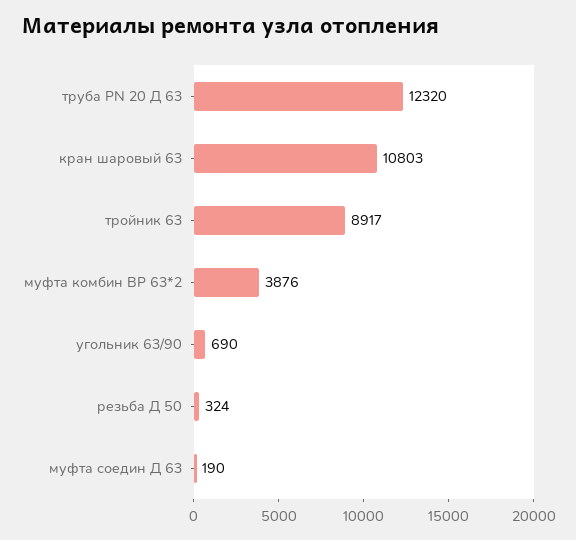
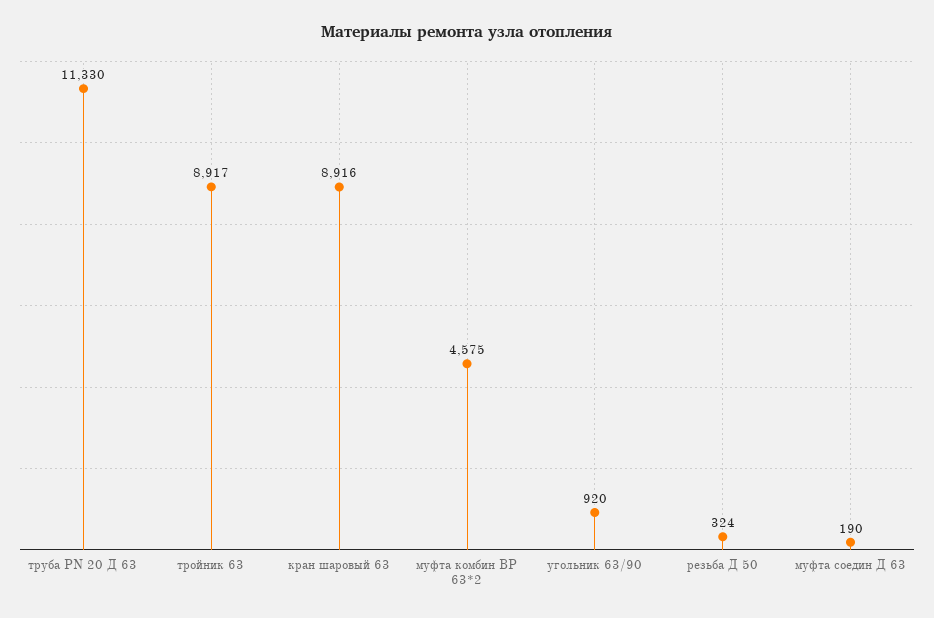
труба PN 20 Д 63: 12320 -> 11330
кран шаровый 63: 10803 -> 8916
муфта комбин ВР 63*2: 3876 -> 4575
угольник 63/90: 690 -> 920

